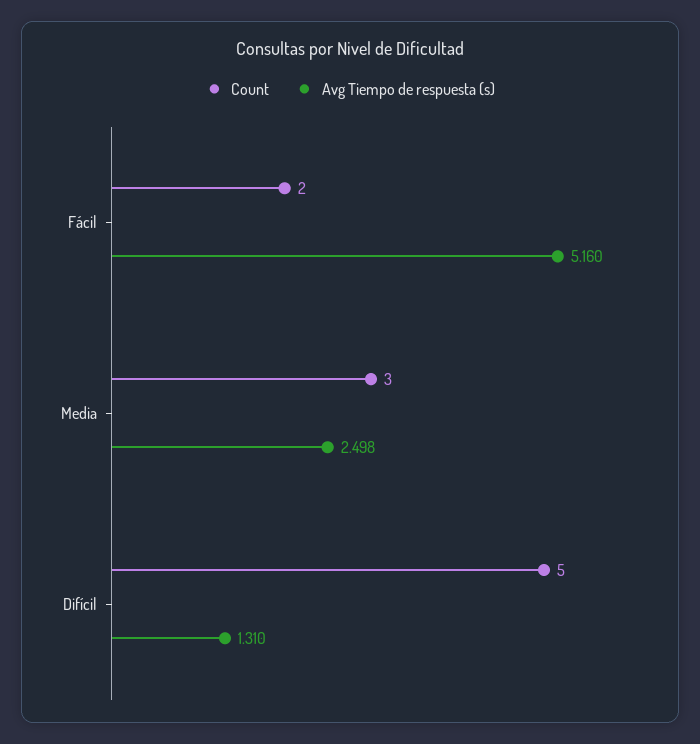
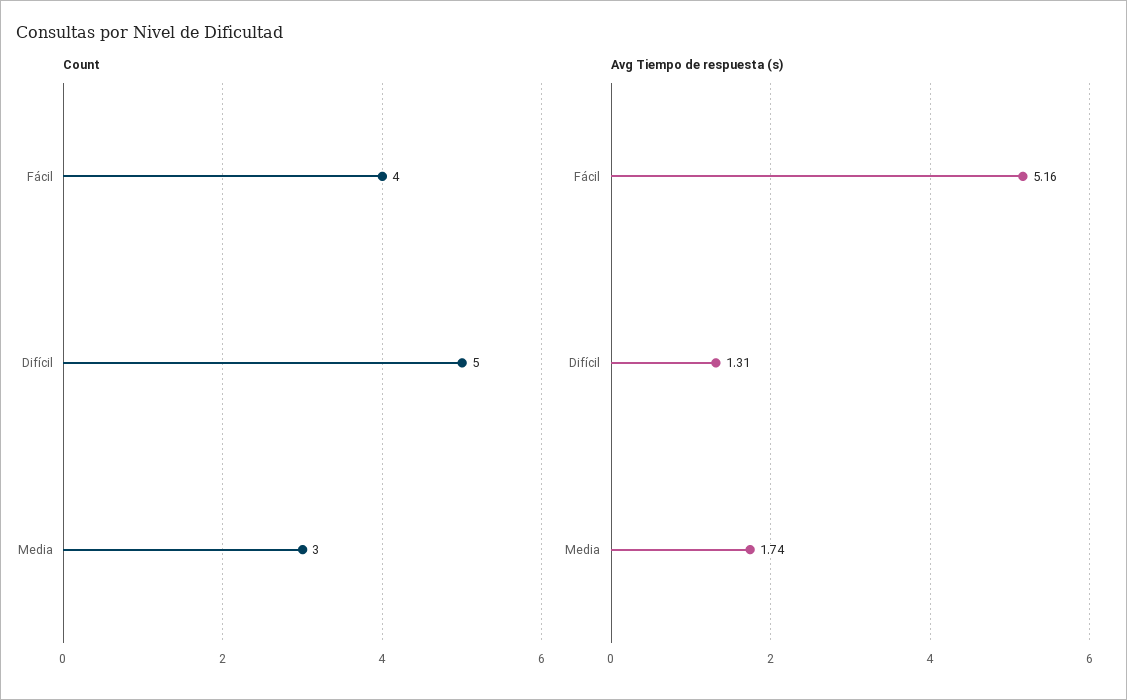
Count, Fácil: 2 -> 4
Avg Tiempo de respuesta (s), Media: 2.498 -> 1.74

